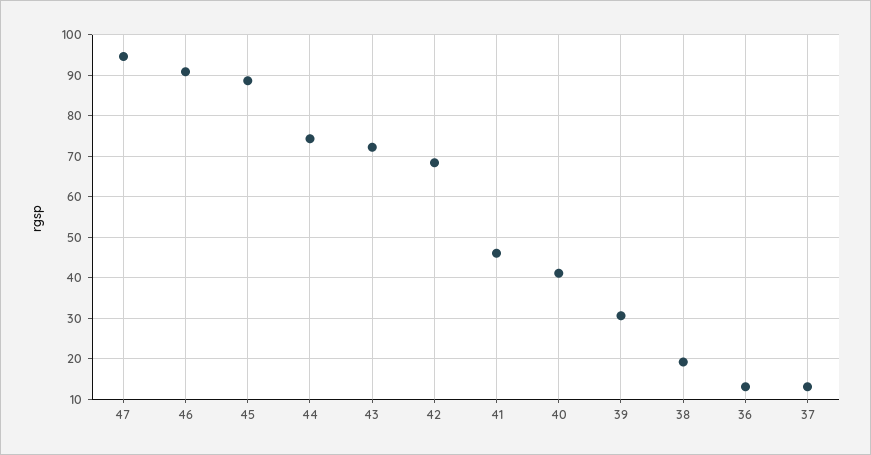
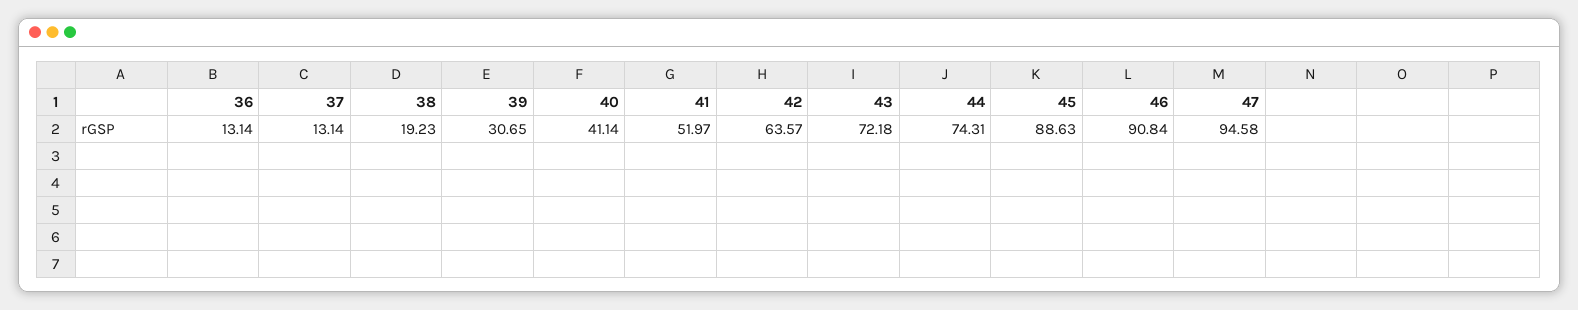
42: 68 -> 63.57
41: 46 -> 51.97

